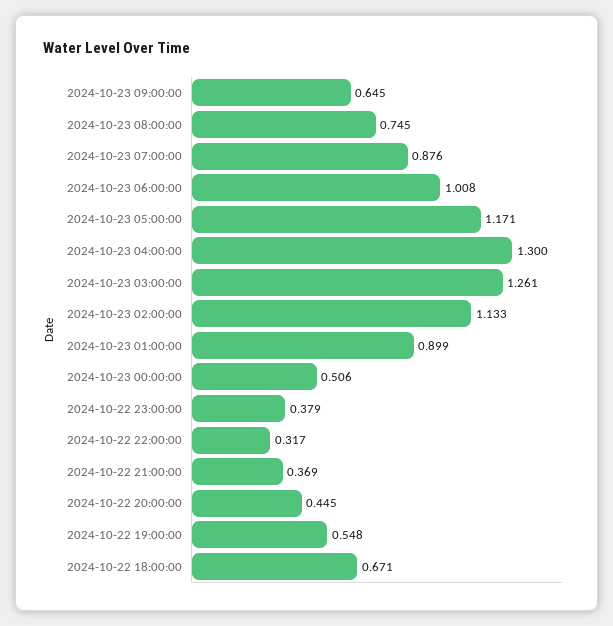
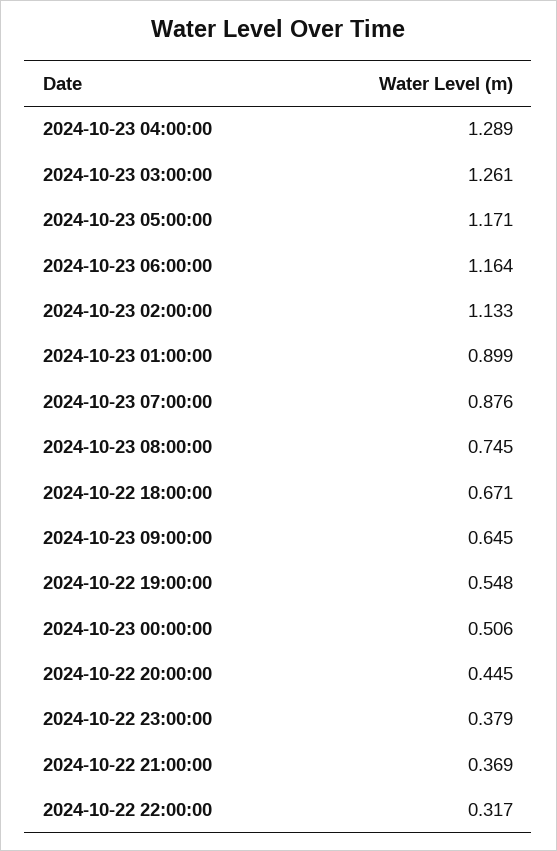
2024-10-23 06:00:00: 1.008 -> 1.164
2024-10-23 04:00:00: 1.3 -> 1.289

